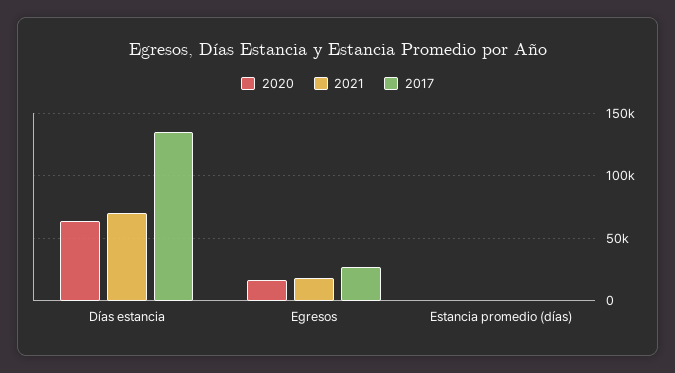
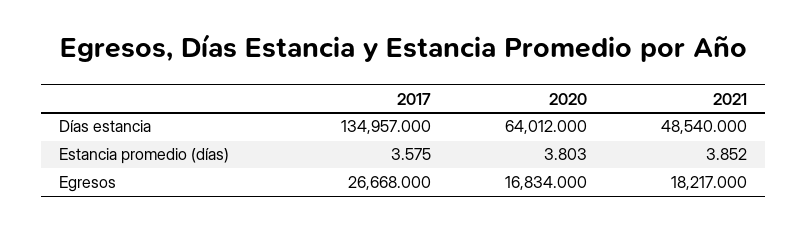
2021, Días estancia: 70000 -> 48540

